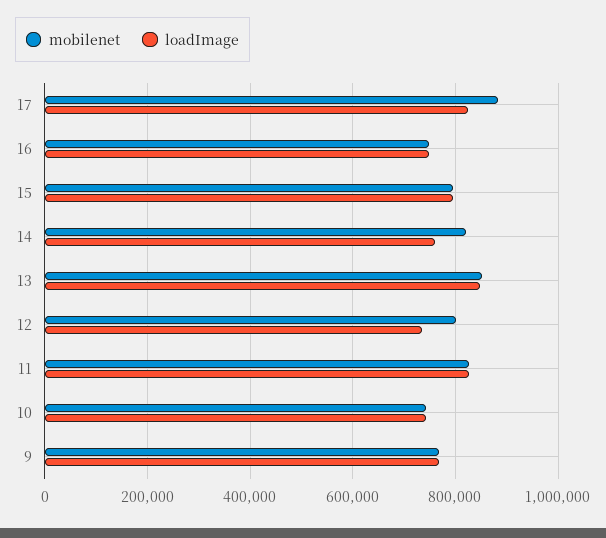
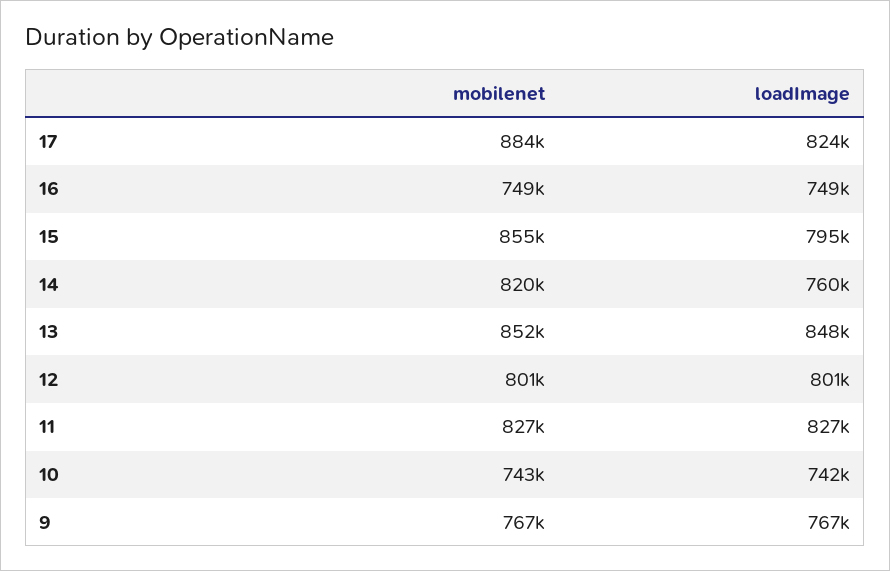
mobilenet, 15: 800000 -> 855000
loadImage, 12: 740000 -> 801000

